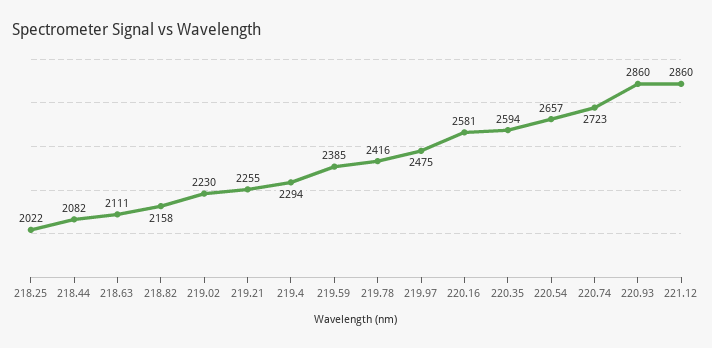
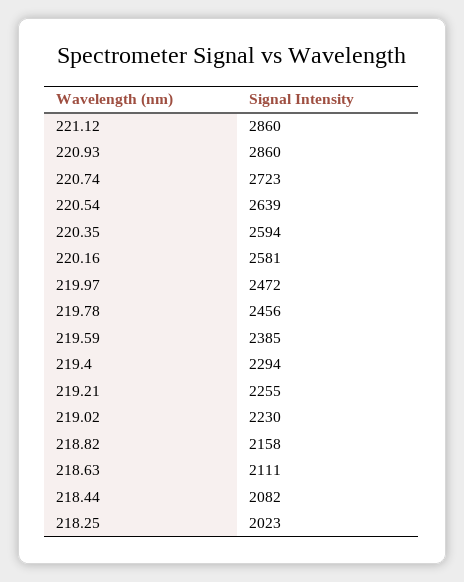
218.25: 2022 -> 2023
219.78: 2416 -> 2456
219.97: 2475 -> 2472
220.54: 2657 -> 2639

